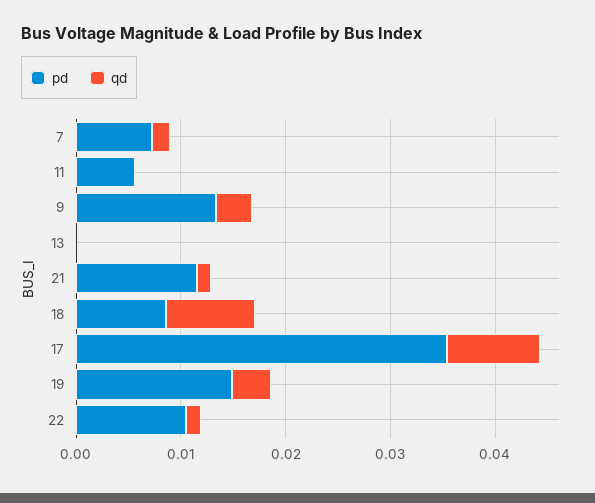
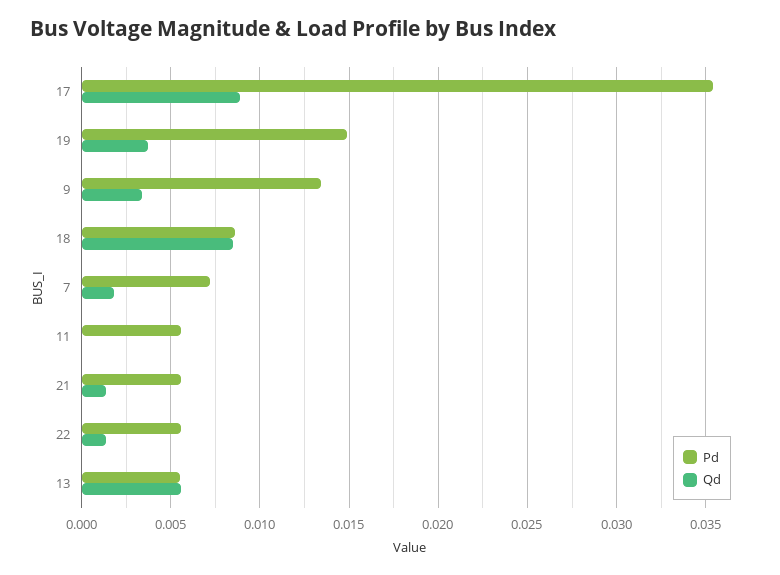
pd, 13: 0 -> 0.0055
qd, 13: 0 -> 0.0055
pd, 21: 0.012 -> 0.0055
pd, 22: 0.01 -> 0.0055

